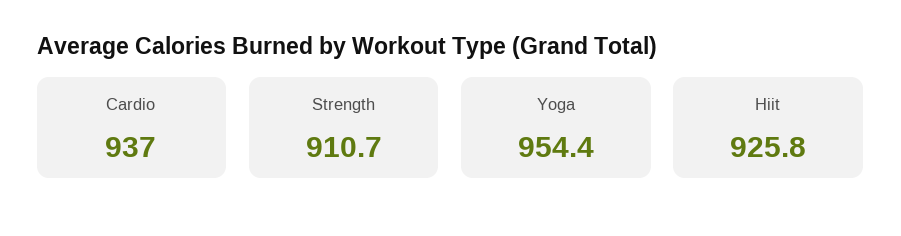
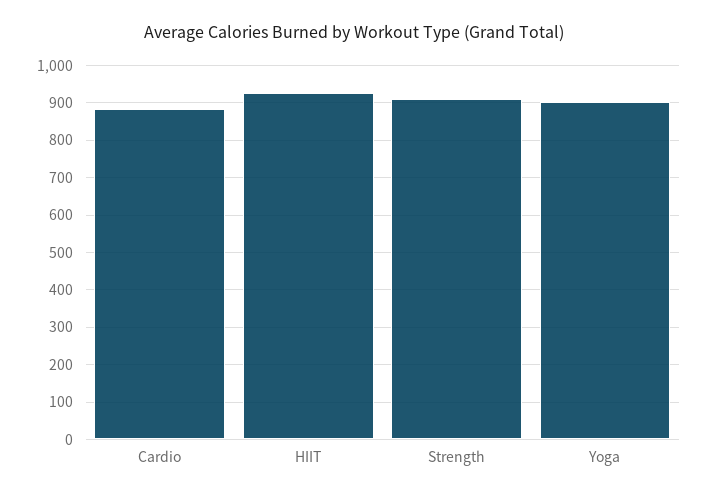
Cardio: 937 -> 880
Yoga: 954.4 -> 900

